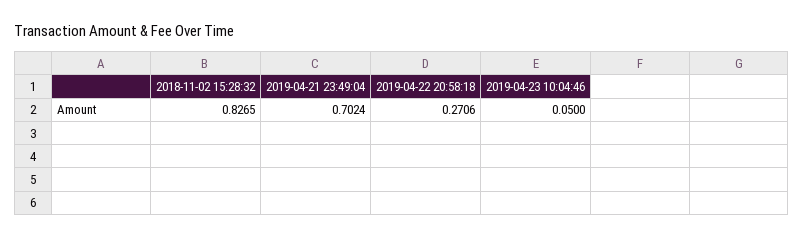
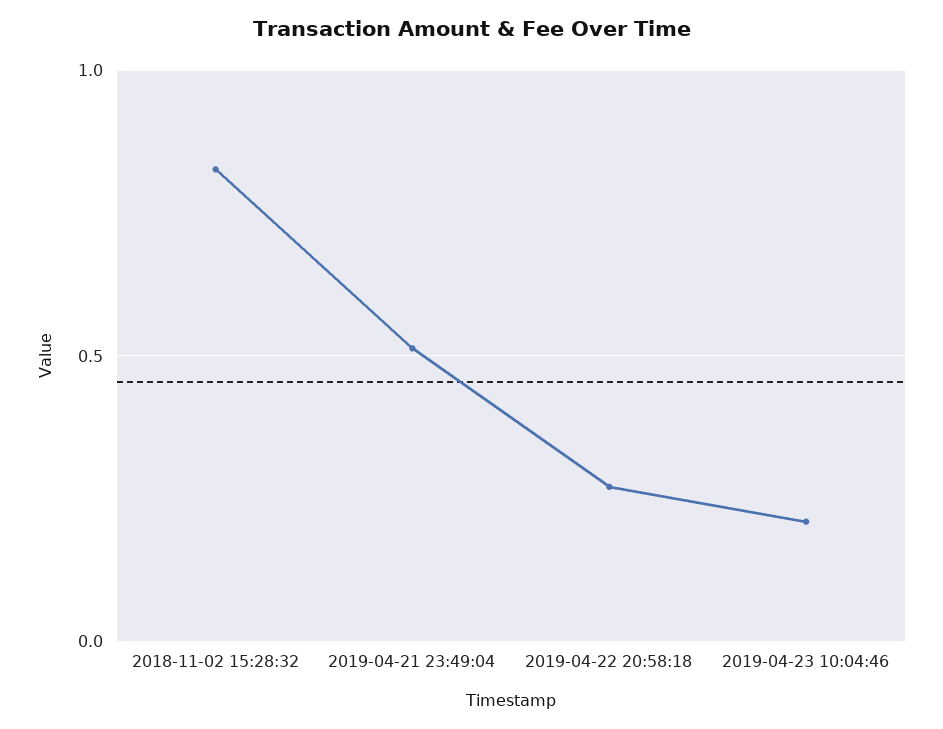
2019-04-21 23:49:04: 0.7024 -> 0.5
2019-04-23 10:04:46: 0.05 -> 0.2

